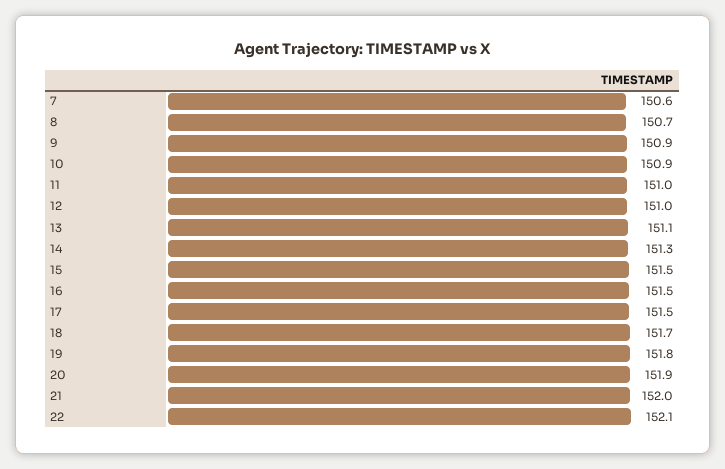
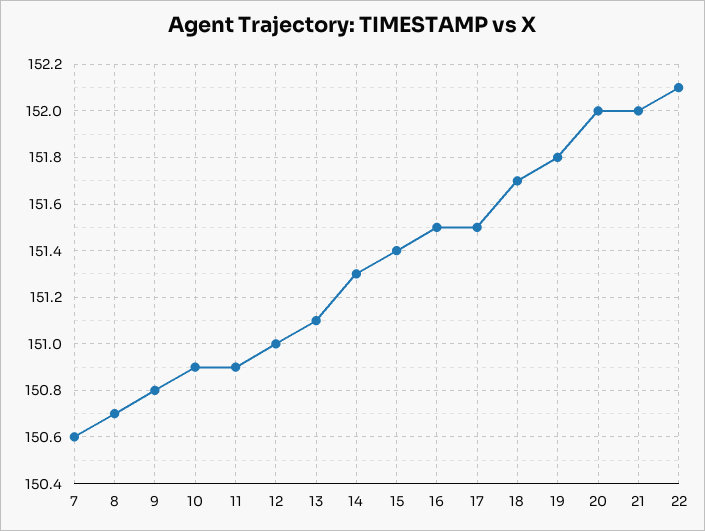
9: 150.9 -> 150.8
11: 151 -> 150.9
15: 151.5 -> 151.4
20: 151.9 -> 152

